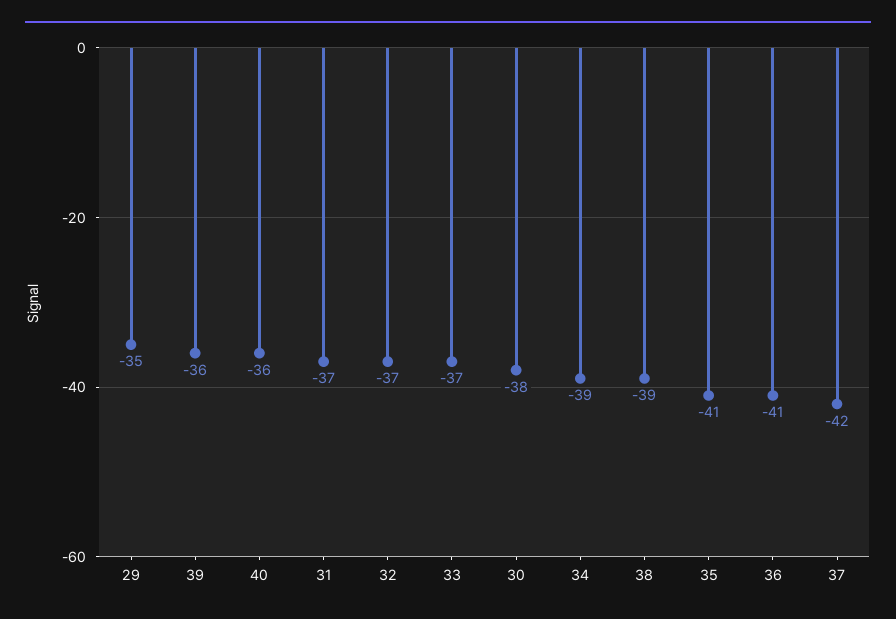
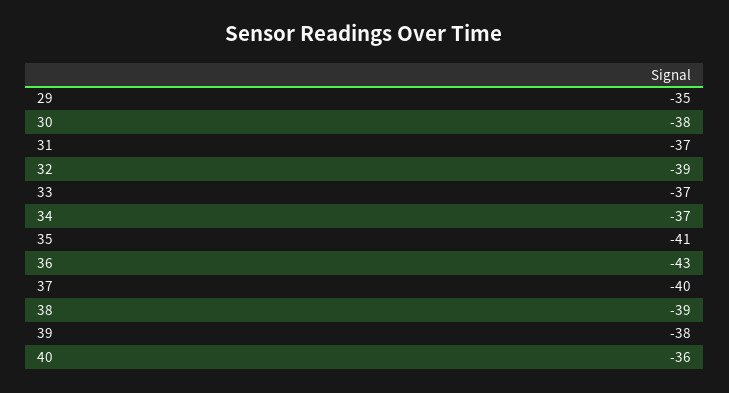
39: -36 -> -38
32: -37 -> -39
34: -39 -> -37
36: -41 -> -43
37: -42 -> -40

